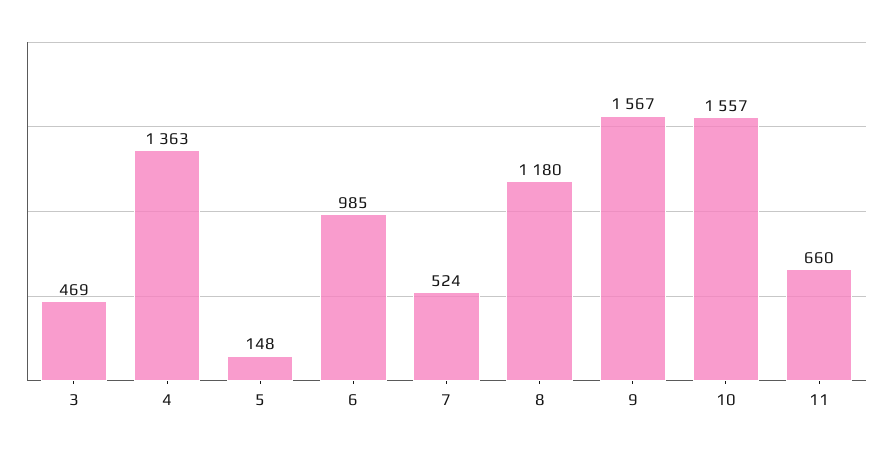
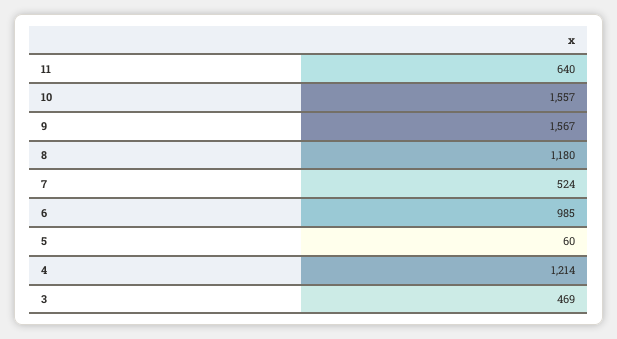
4: 1363 -> 1214
5: 148 -> 60
11: 660 -> 640

